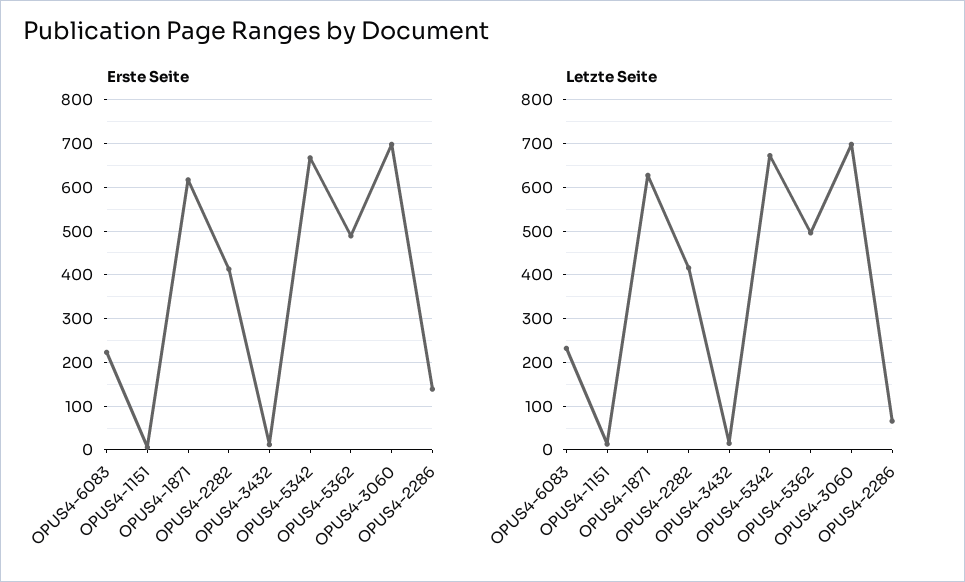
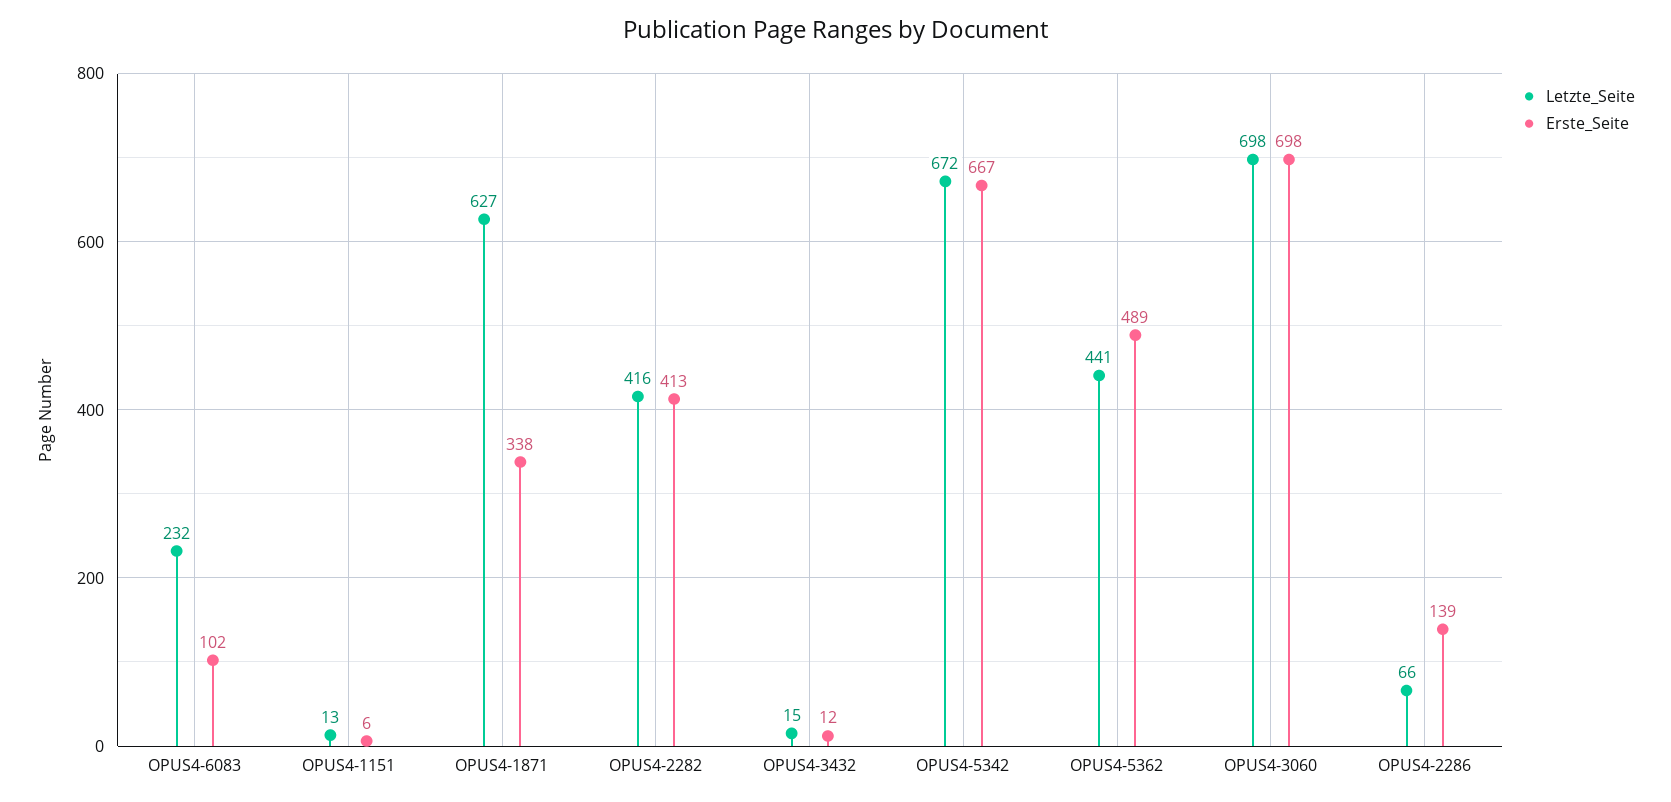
Erste Seite, OPUS4-6083: 220 -> 102
Erste Seite, OPUS4-1871: 620 -> 338
Letzte Seite, OPUS4-5362: 500 -> 441

